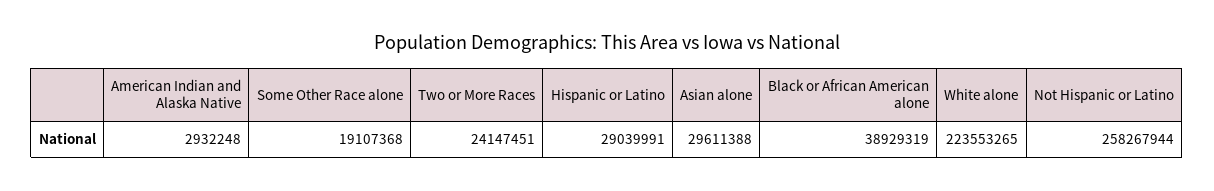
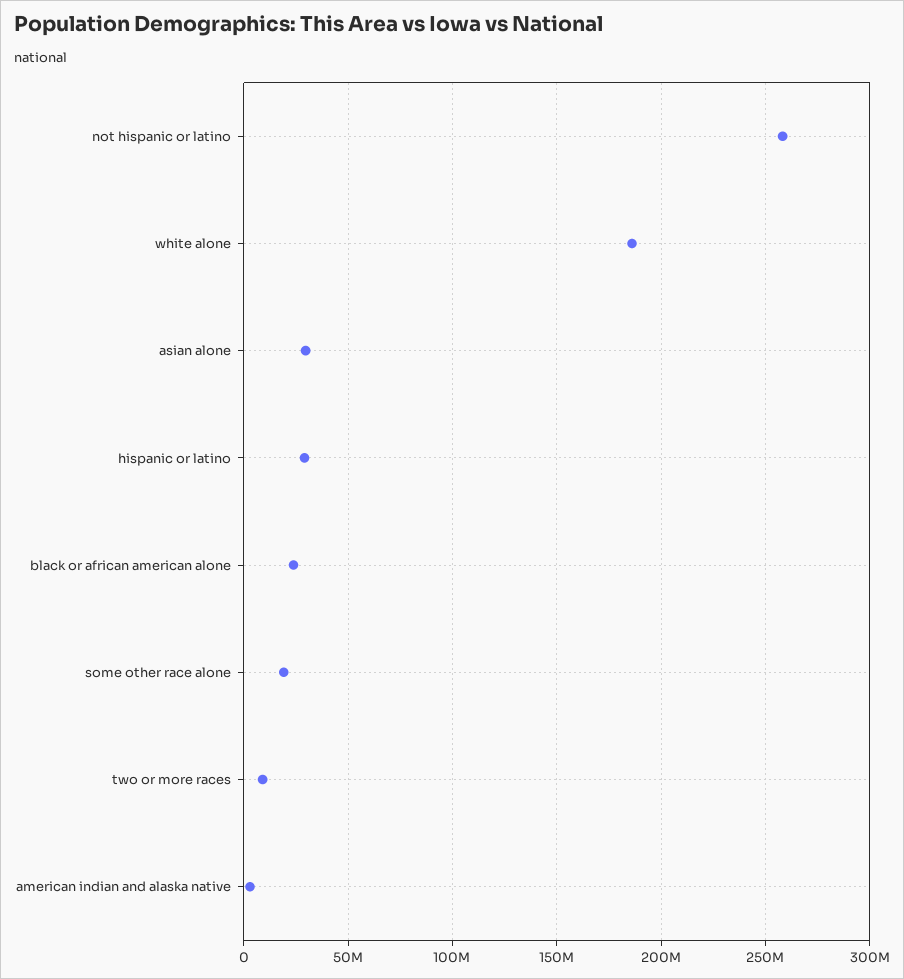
Two or More Races: 24147451 -> 10000000
Black or African American alone: 38929319 -> 25000000
White alone: 223553265 -> 185000000

